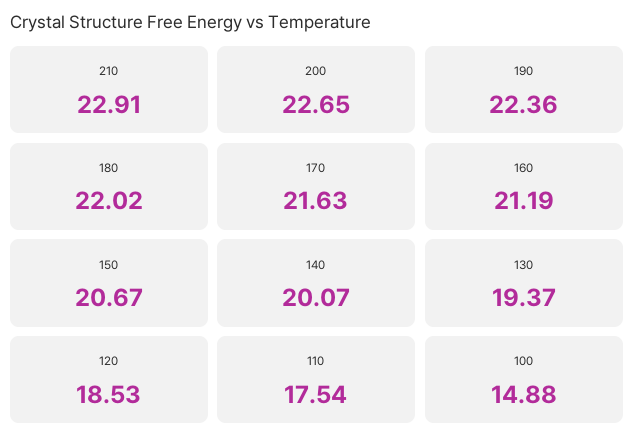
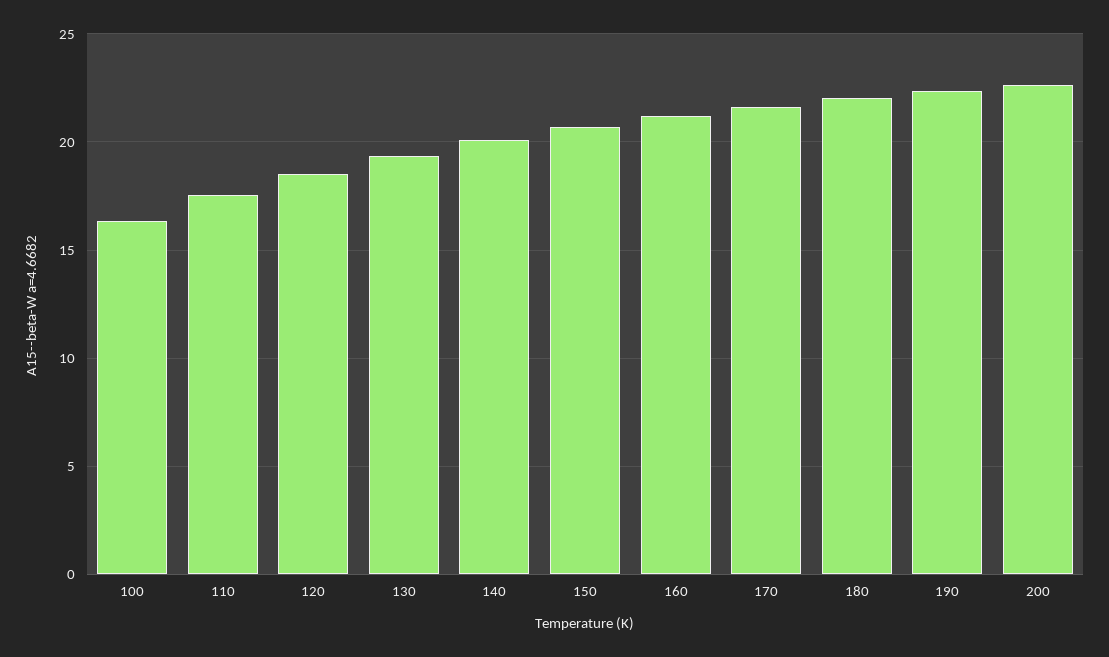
210: 22.91 -> none
100: 14.88 -> 16.5

